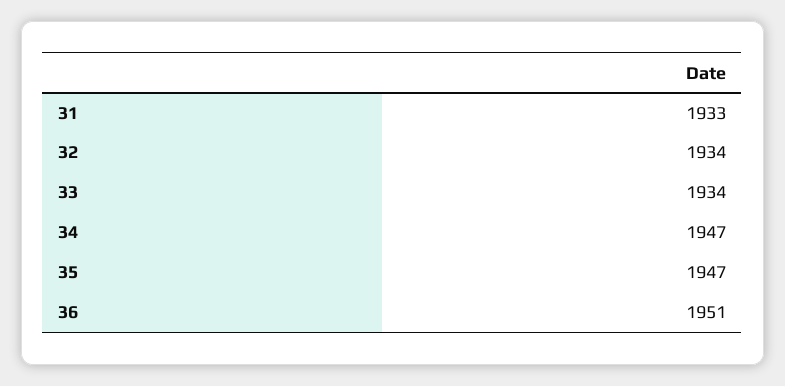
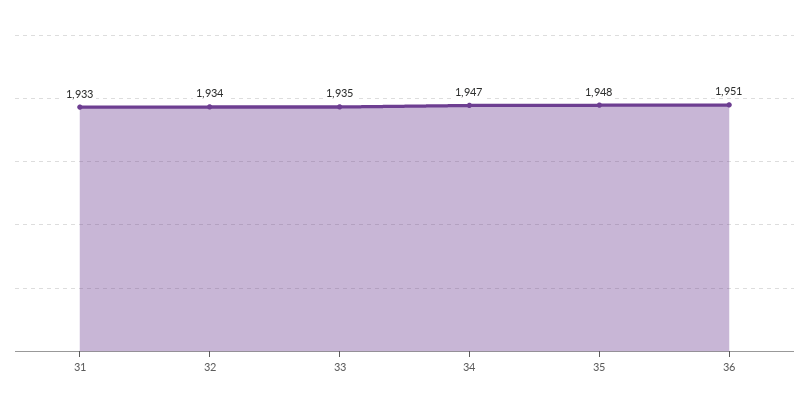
33: 1934 -> 1935
35: 1947 -> 1948

